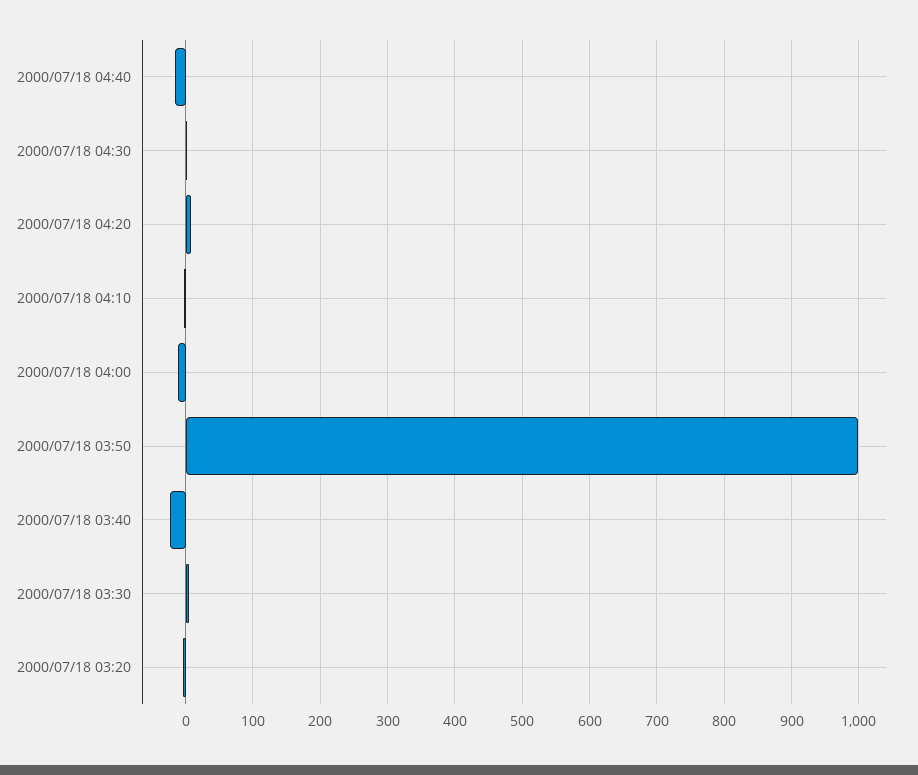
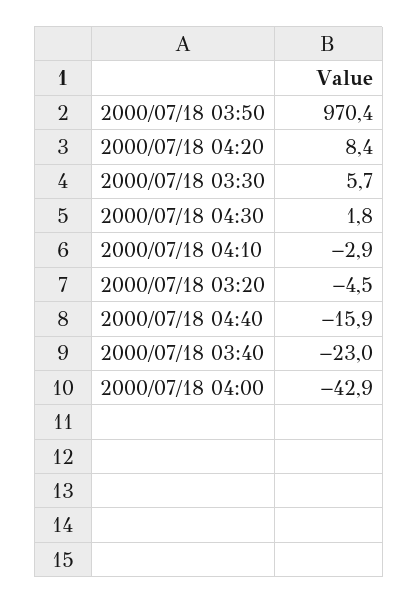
2000/07/18 04:00: -10 -> -42.9
2000/07/18 03:50: 1000 -> 970.4

